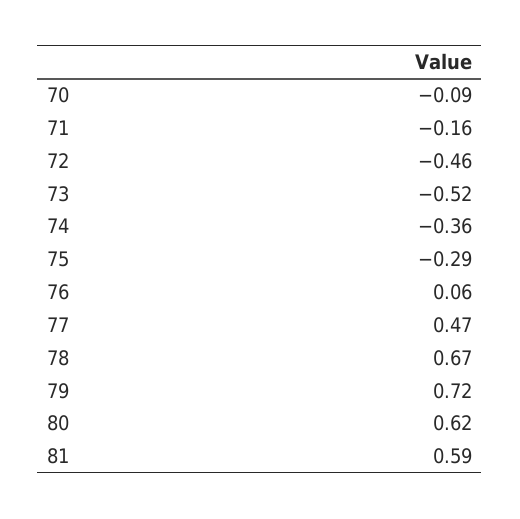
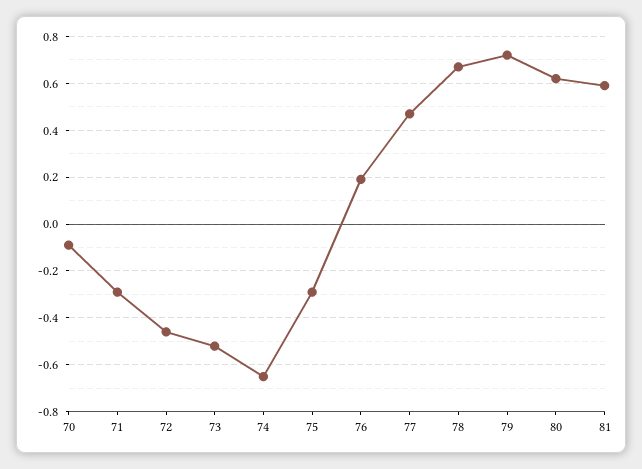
71: -0.16 -> -0.3
74: -0.36 -> -0.65
76: 0.06 -> 0.2

